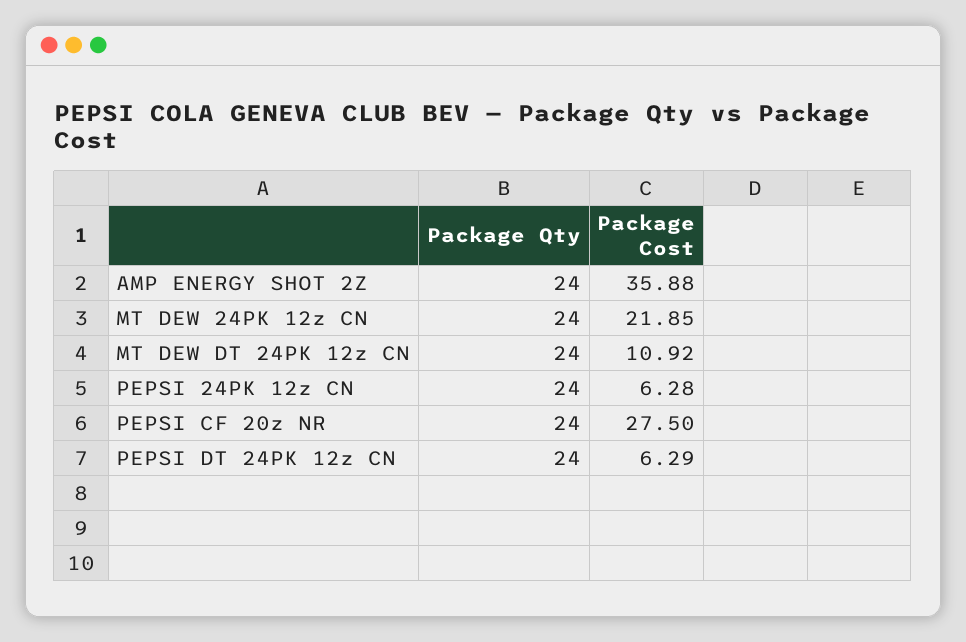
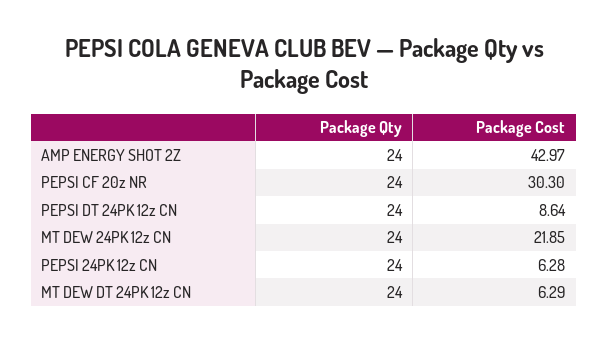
Package Cost, AMP ENERGY SHOT 2Z: 35.88 -> 42.97
Package Cost, MT DEW DT 24PK 12z CN: 10.92 -> 6.29
Package Cost, PEPSI CF 20z NR: 27.5 -> 30.3
Package Cost, PEPSI DT 24PK 12z CN: 6.29 -> 8.64

